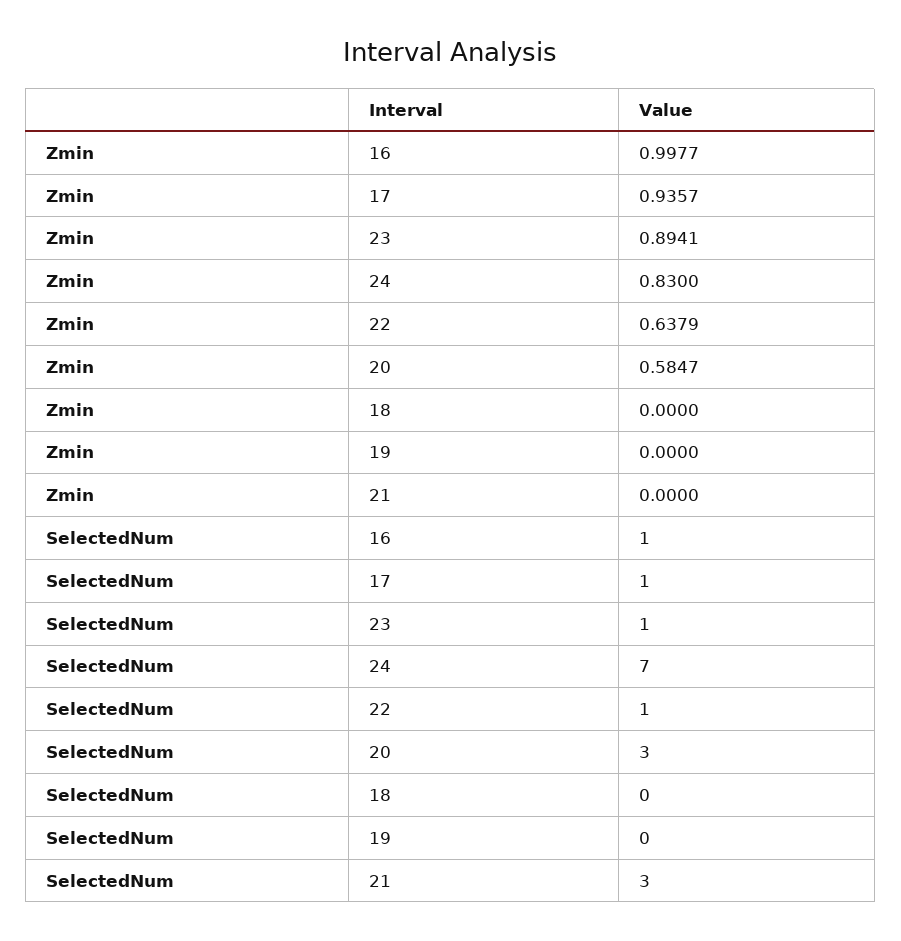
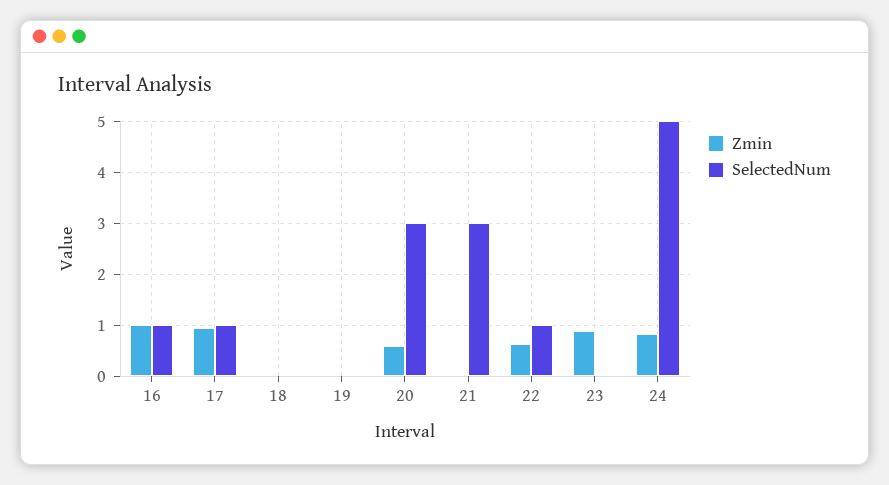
SelectedNum, 23: 1 -> 0
SelectedNum, 24: 7 -> 5

